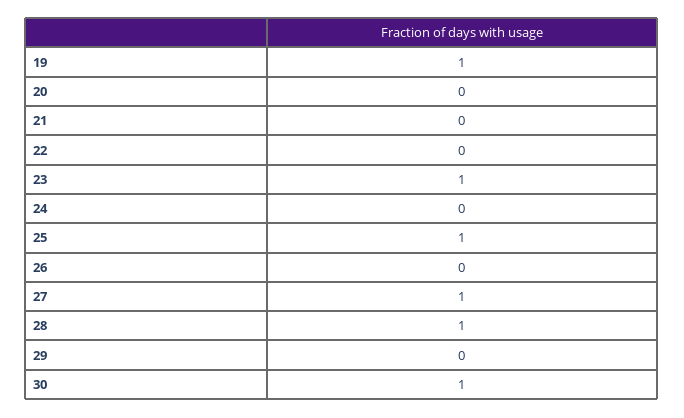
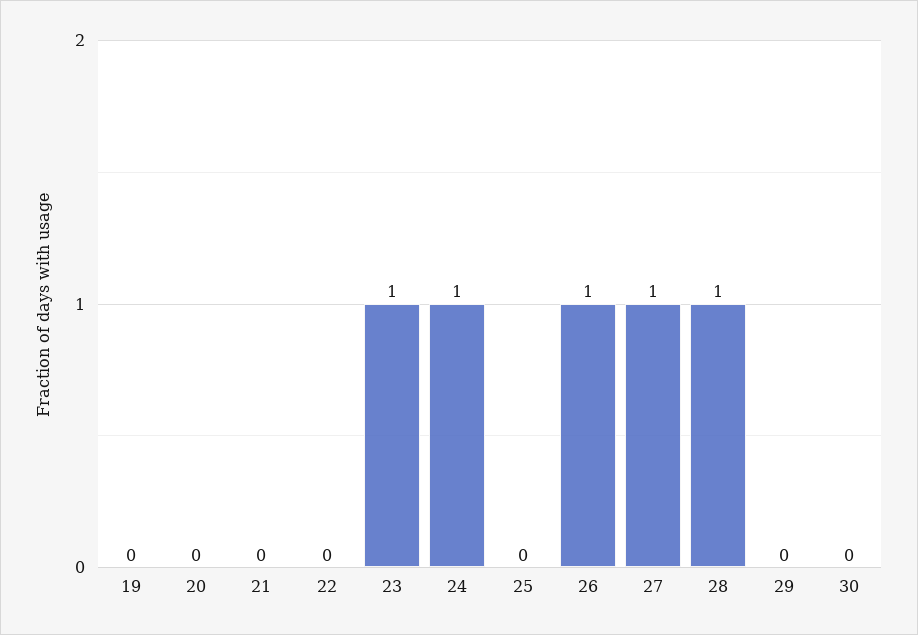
19: 1 -> 0
24: 0 -> 1
25: 1 -> 0
26: 0 -> 1
30: 1 -> 0

